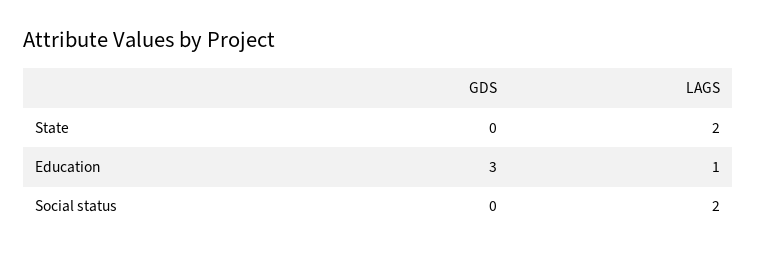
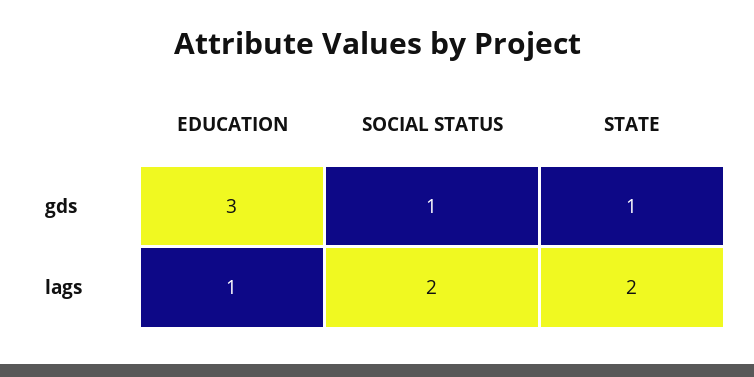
GDS, State: 0 -> 1
GDS, Social status: 0 -> 1

